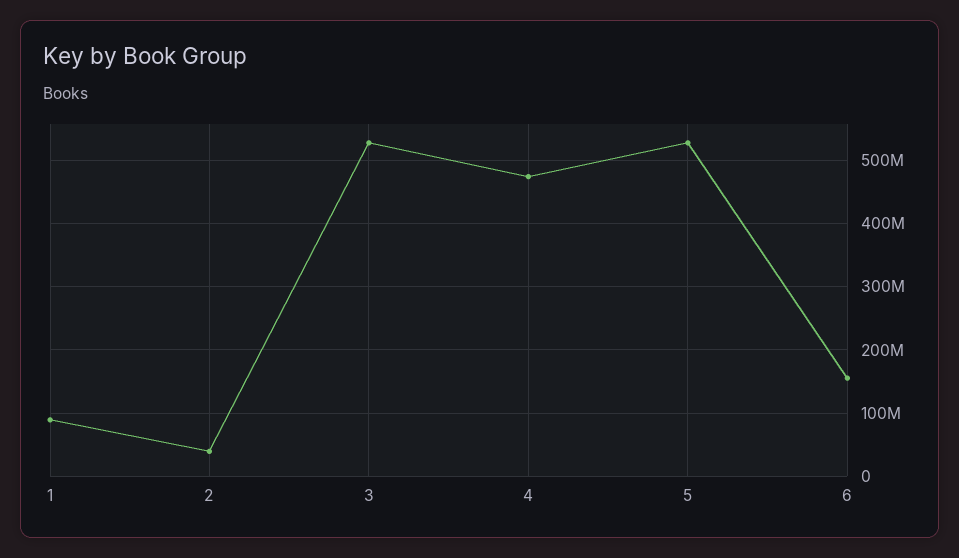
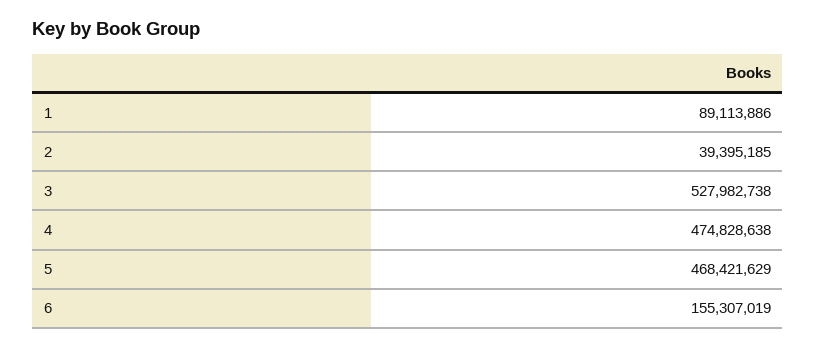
5: 530000000 -> 468421629

